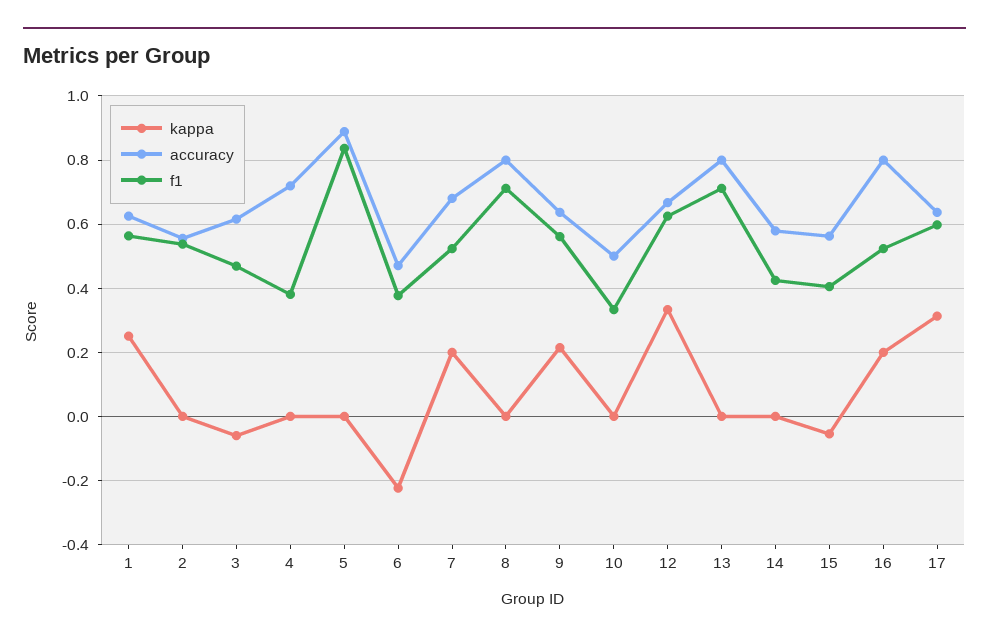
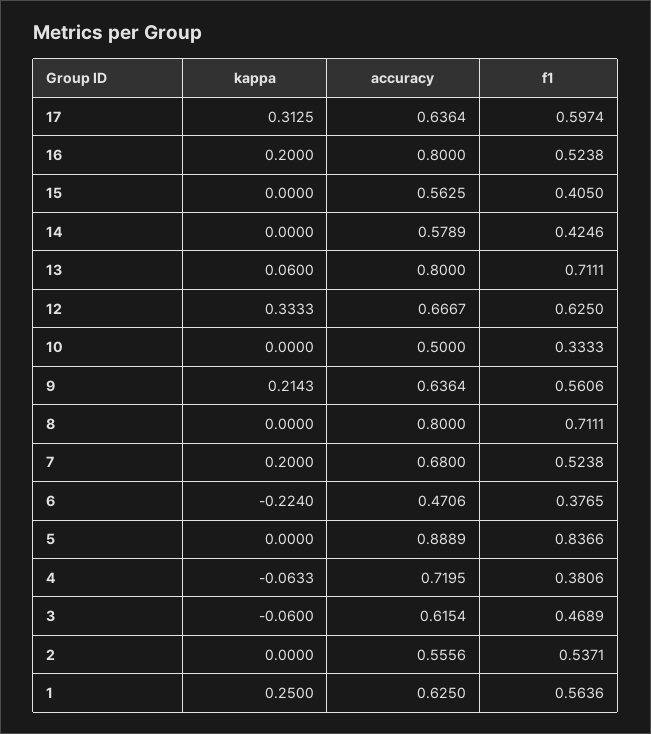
kappa, 4: 0 -> -0.0633
kappa, 13: 0 -> 0.06
kappa, 15: -0.06 -> 0

